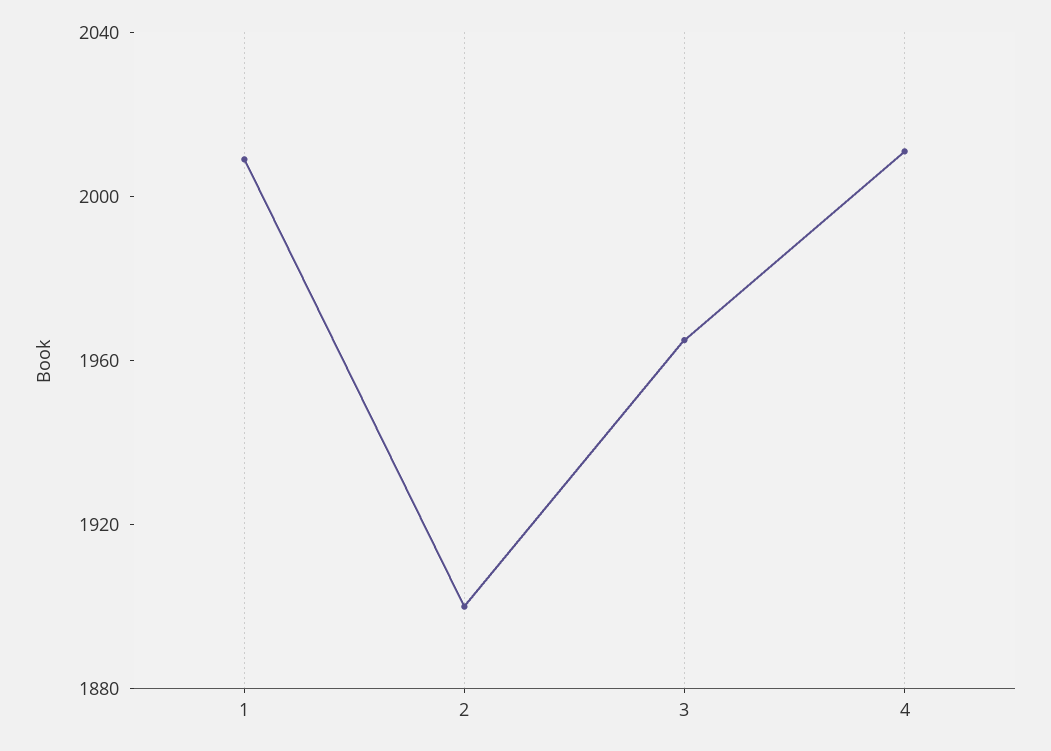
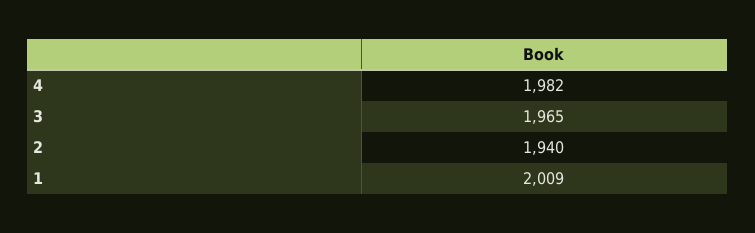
2: 1900 -> 1940
4: 2010 -> 1982

